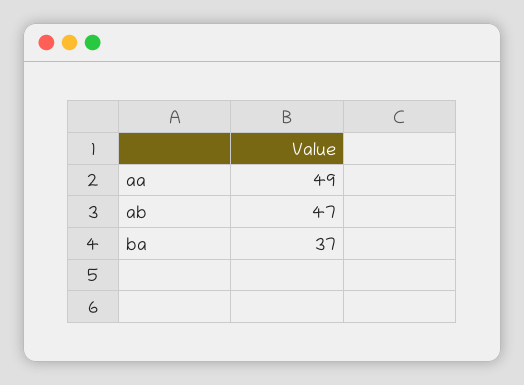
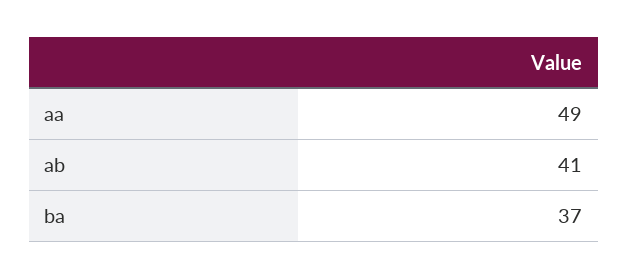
ab: 47 -> 41

